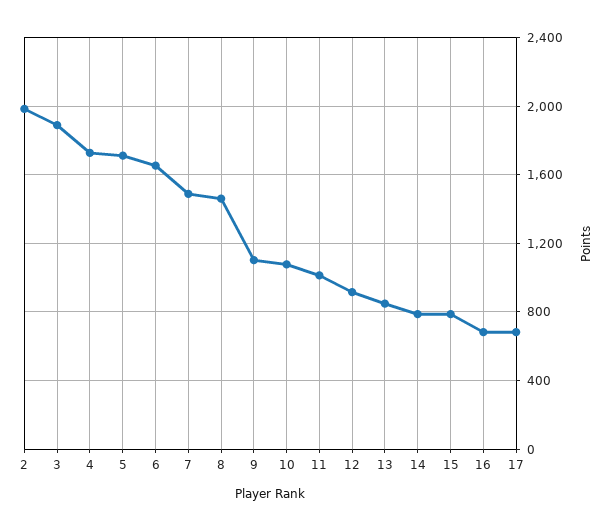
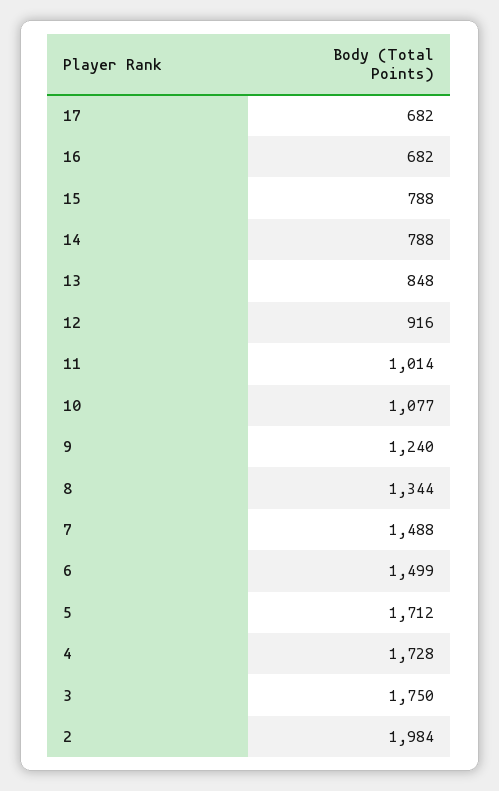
3: 1900 -> 1750
6: 1650 -> 1499
8: 1450 -> 1344
9: 1100 -> 1240

